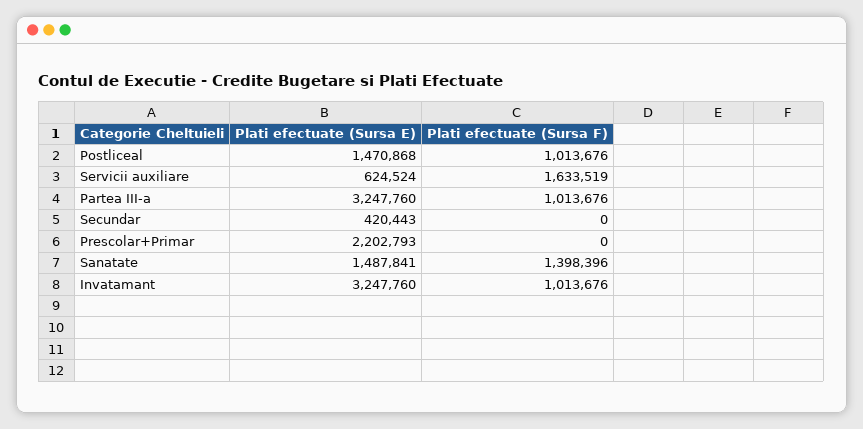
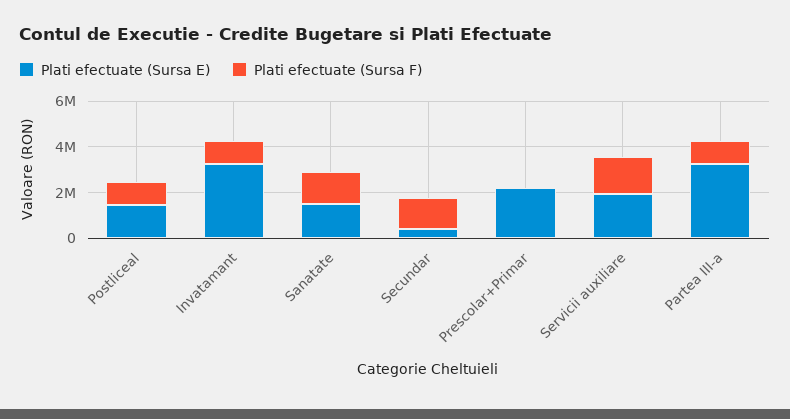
Plati efectuate (Sursa E), Servicii auxiliare: 624524 -> 2000000
Plati efectuate (Sursa F), Secundar: 0 -> 1500000

